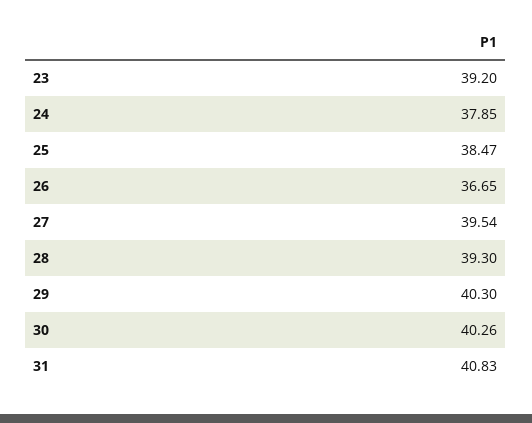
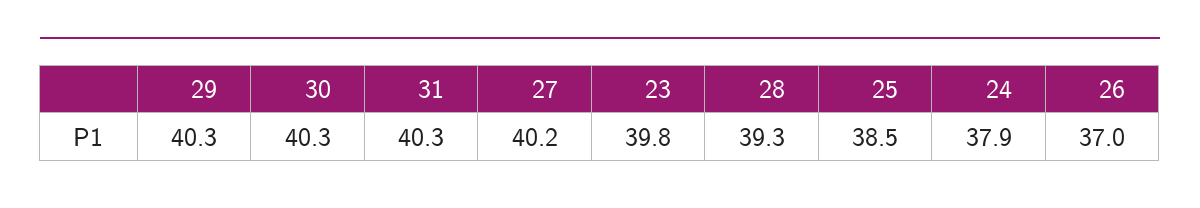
23: 39.2 -> 39.8
26: 36.65 -> 37
27: 39.54 -> 40.2
31: 40.83 -> 40.3

